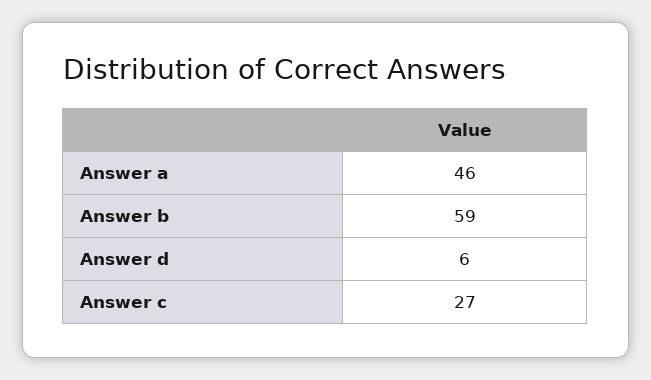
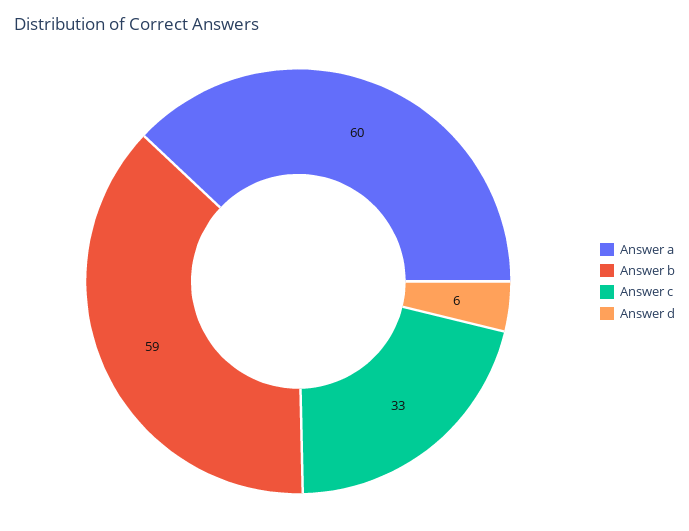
Answer a: 46 -> 60
Answer c: 27 -> 33

